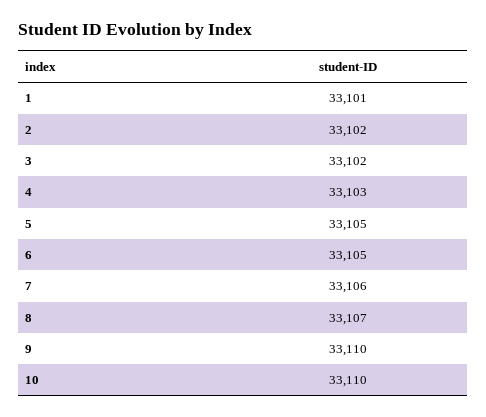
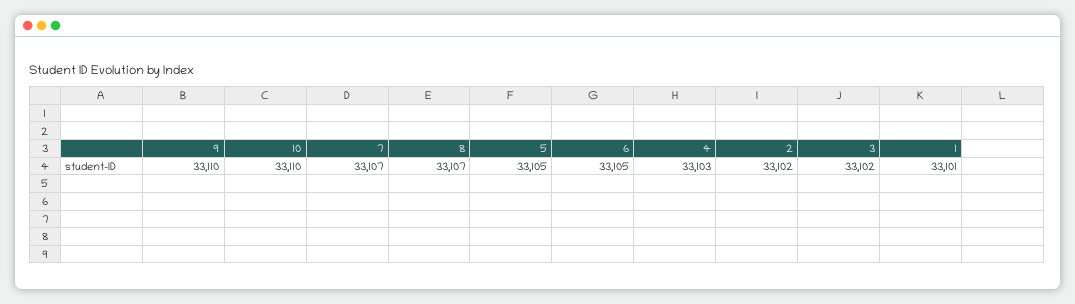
7: 33106 -> 33107

